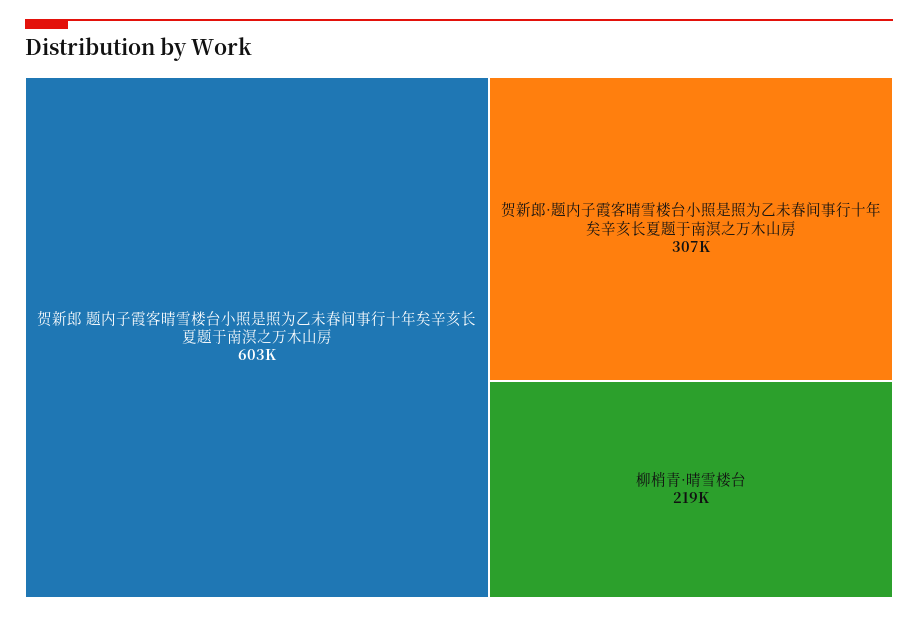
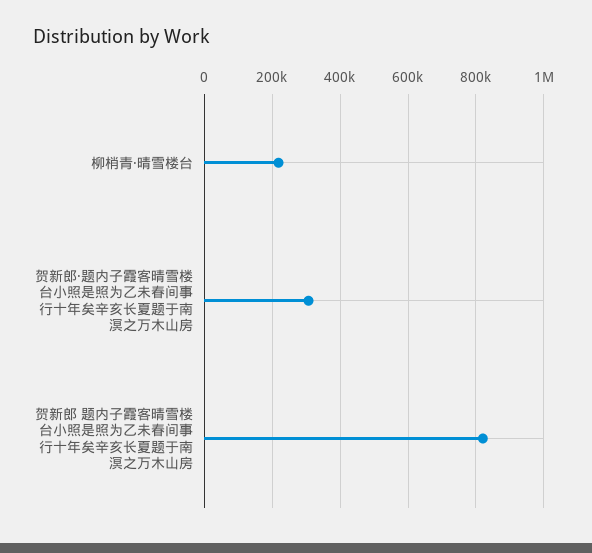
贺新郎 题内子霞客晴雪楼台小照是照为乙未春间事行十年矣辛亥长夏题于南溟之万木山房: 603000 -> 820000

